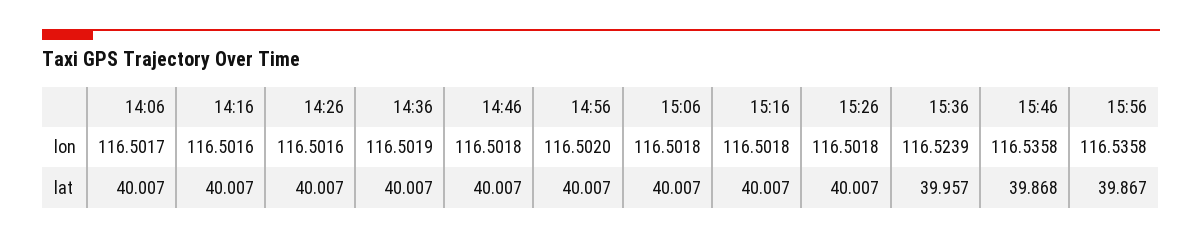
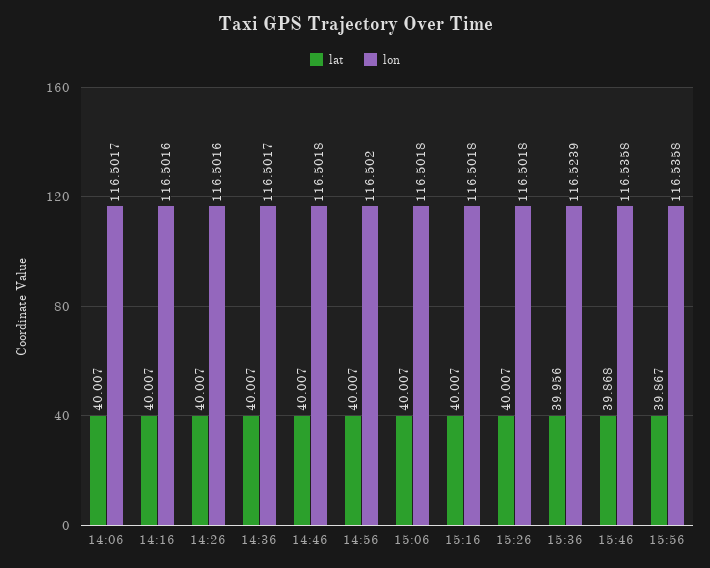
lon, 14:36: 116.5019 -> 116.5017
lat, 15:36: 39.957 -> 39.956

